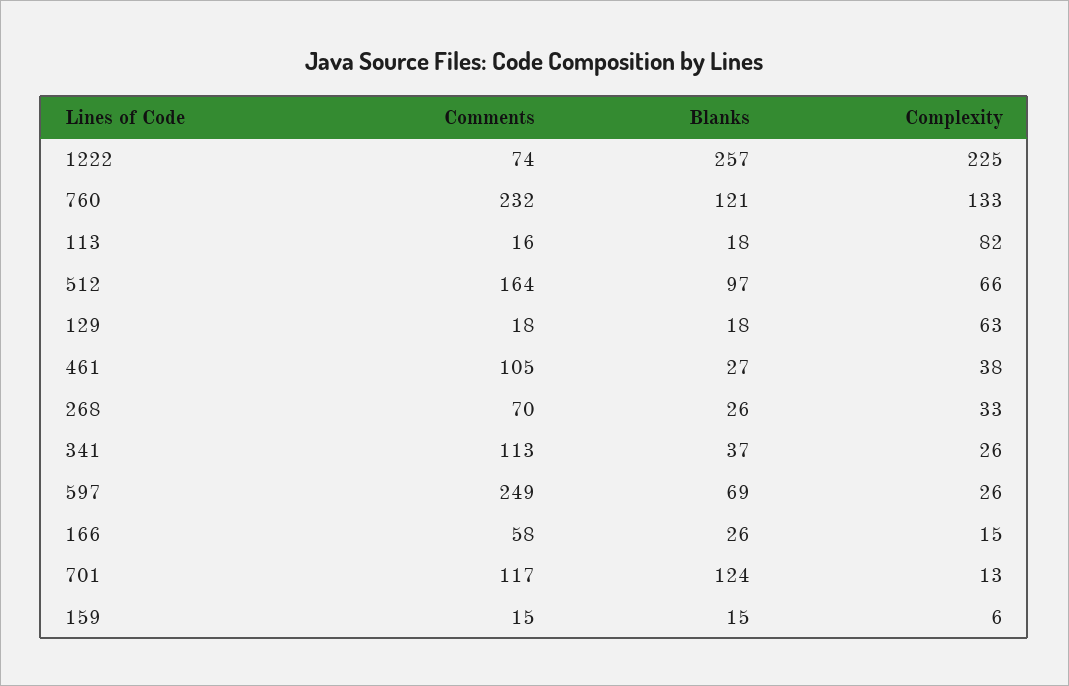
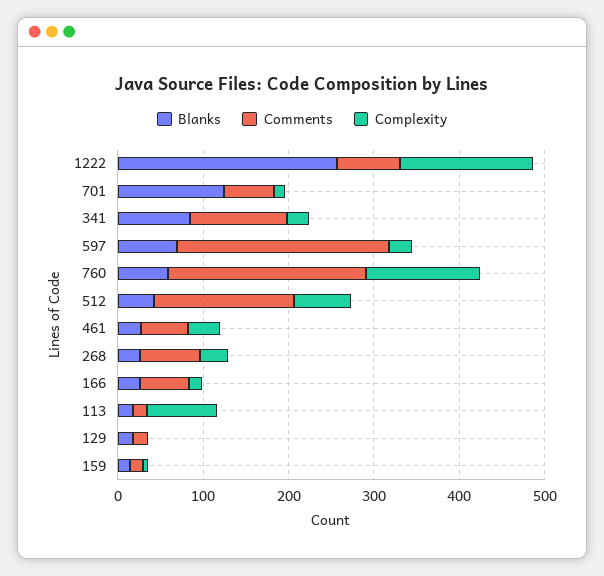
Complexity, 1222: 225 -> 160
Blanks, 760: 121 -> 60
Blanks, 512: 97 -> 40
Complexity, 129: 63 -> 0
Comments, 461: 105 -> 60
Blanks, 341: 37 -> 80
Comments, 701: 117 -> 60

